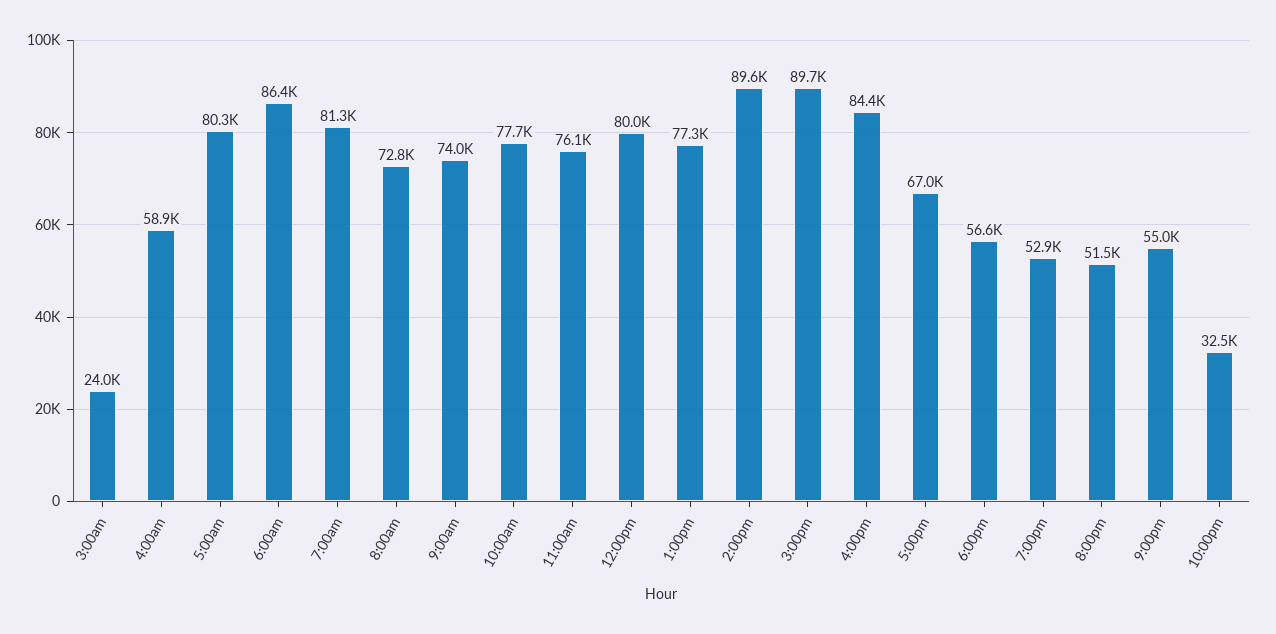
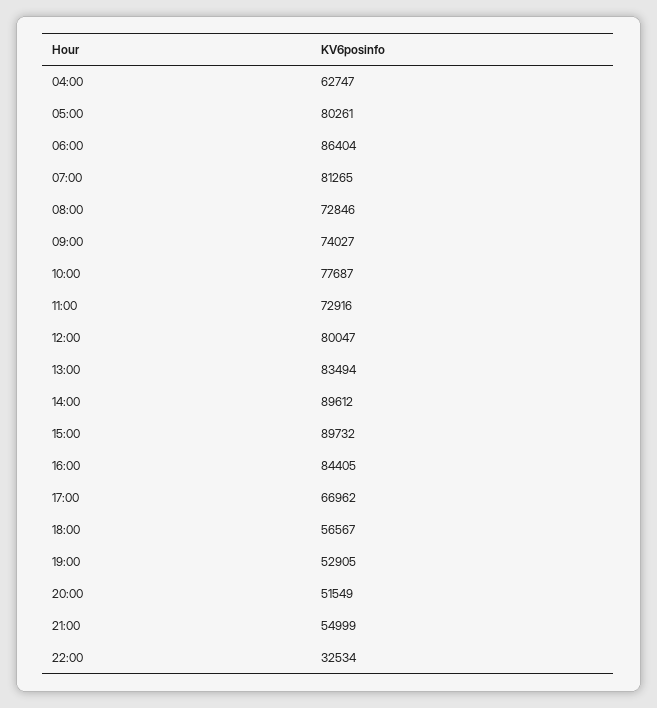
3:00am: 24000 -> none
4:00am: 58900 -> 62747
11:00am: 76100 -> 72916
1:00pm: 77300 -> 83494

